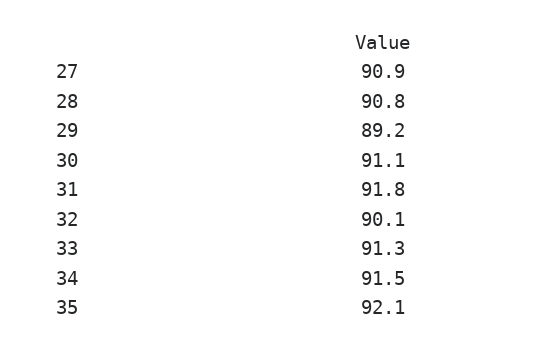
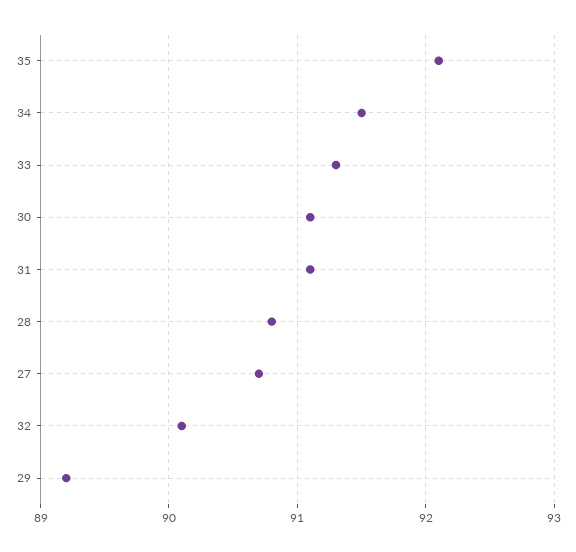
27: 90.9 -> 90.7
31: 91.8 -> 91.1

